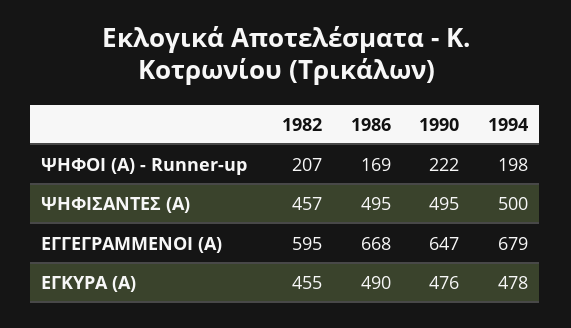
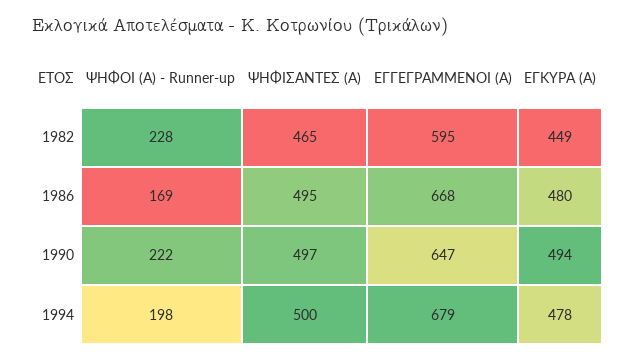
1982, ΨΗΦΟΙ (Α) - Runner-up: 207 -> 228
1982, ΨΗΦΙΣΑΝΤΕΣ (Α): 457 -> 465
1990, ΨΗΦΙΣΑΝΤΕΣ (Α): 495 -> 497
1982, ΕΓΚΥΡΑ (Α): 455 -> 449
1986, ΕΓΚΥΡΑ (Α): 490 -> 480
1990, ΕΓΚΥΡΑ (Α): 476 -> 494

